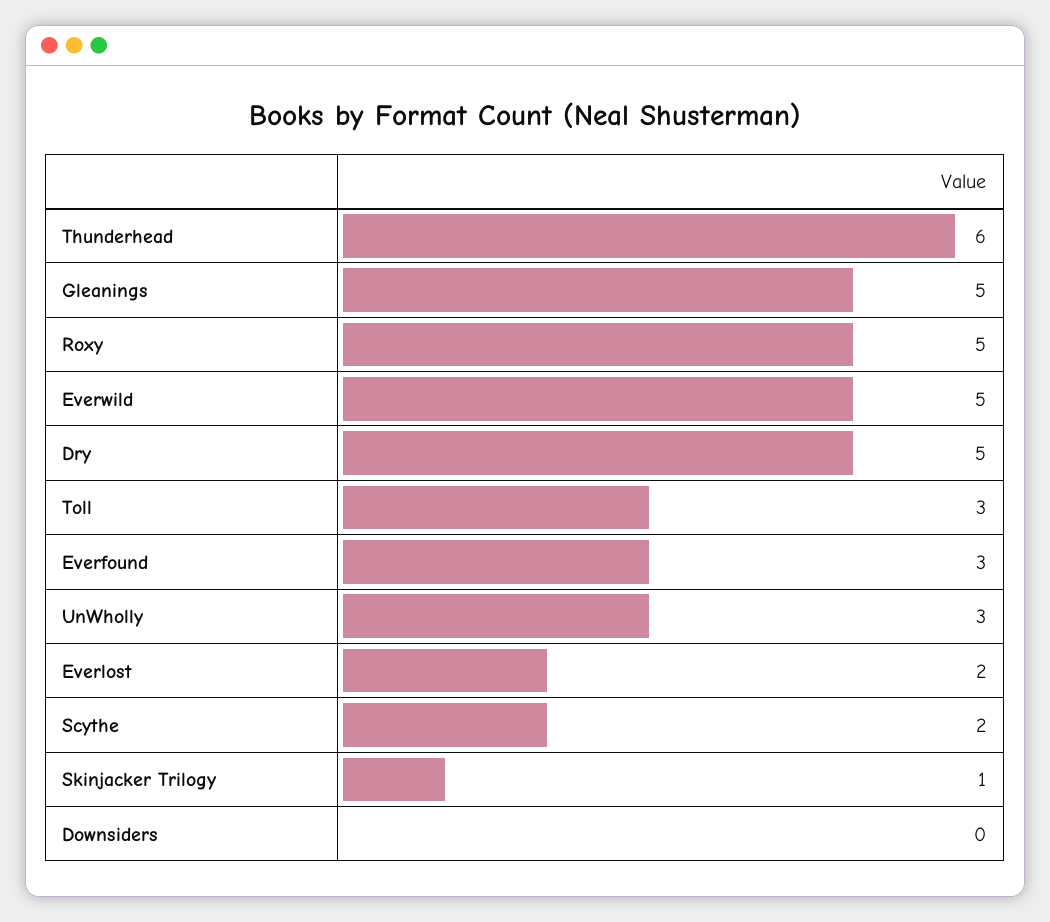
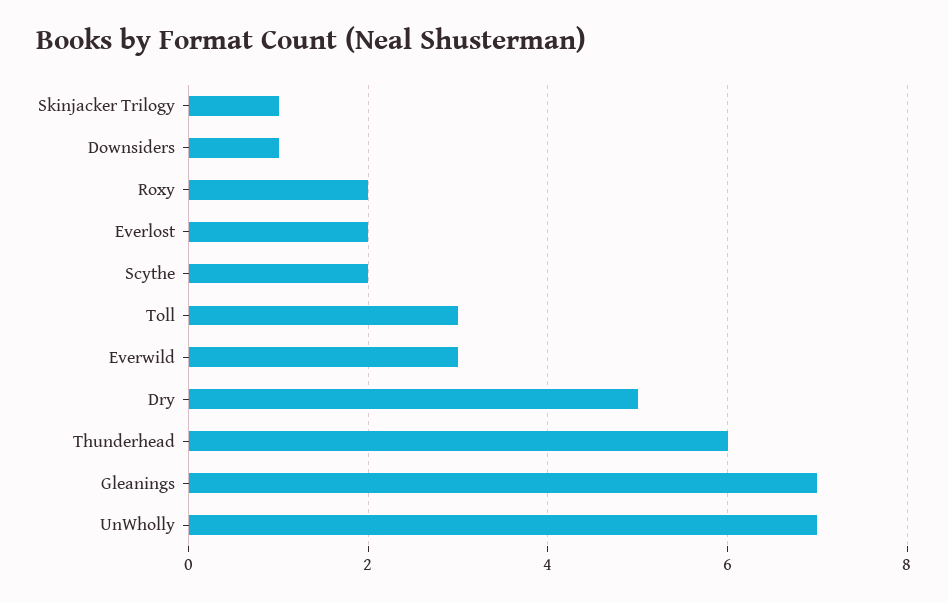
Gleanings: 5 -> 7
Roxy: 5 -> 2
Everwild: 5 -> 3
Everfound: 3 -> none
UnWholly: 3 -> 7
Downsiders: 0 -> 1

